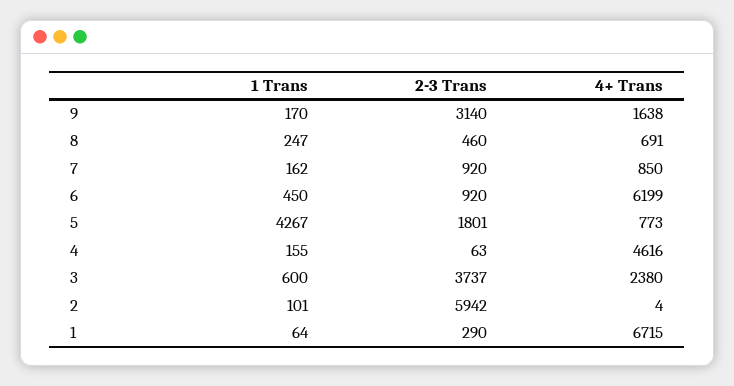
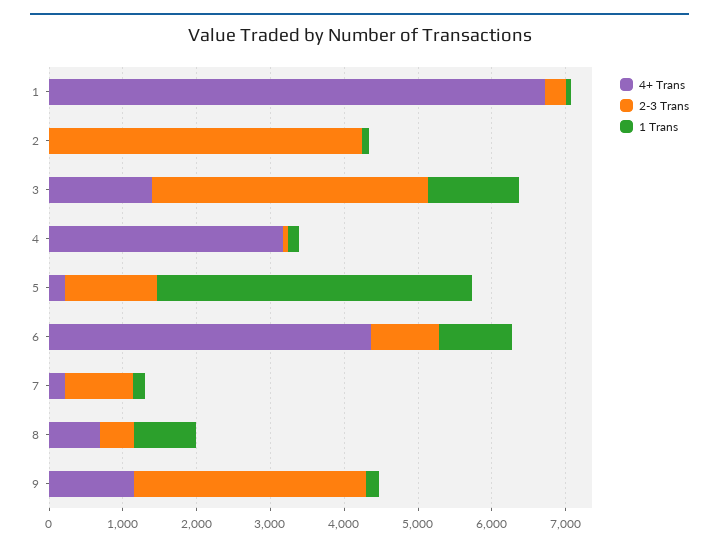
4+ Trans, 9: 1638 -> 1200
1 Trans, 8: 247 -> 800
4+ Trans, 7: 850 -> 200
1 Trans, 6: 450 -> 1000
4+ Trans, 6: 6199 -> 4400
2-3 Trans, 5: 1801 -> 1200
4+ Trans, 5: 773 -> 200
4+ Trans, 4: 4616 -> 3200
1 Trans, 3: 600 -> 1200
4+ Trans, 3: 2380 -> 1400
2-3 Trans, 2: 5942 -> 4200

